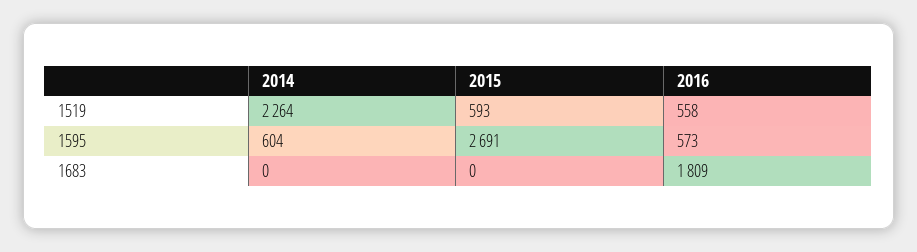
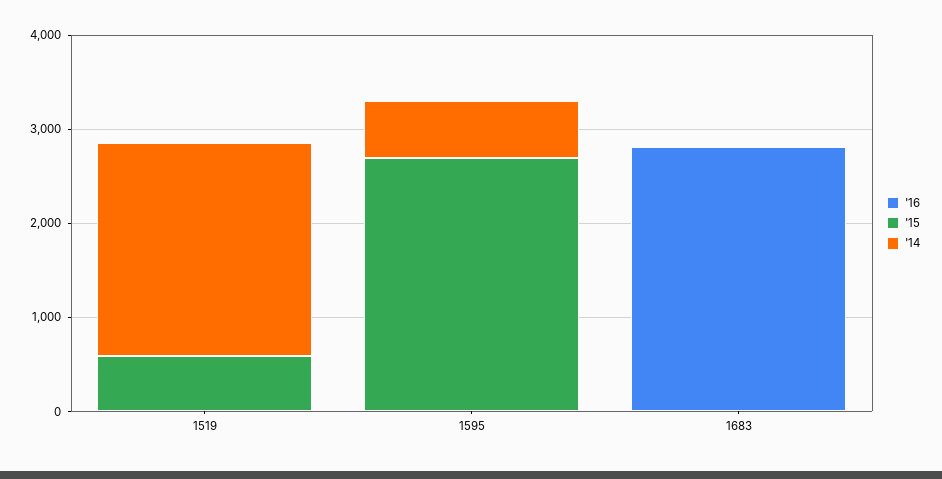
2016, 1519: 558 -> 0
2016, 1595: 573 -> 0
2016, 1683: 1809 -> 2800

